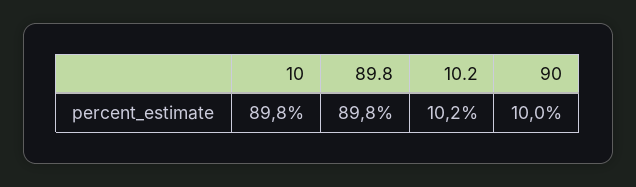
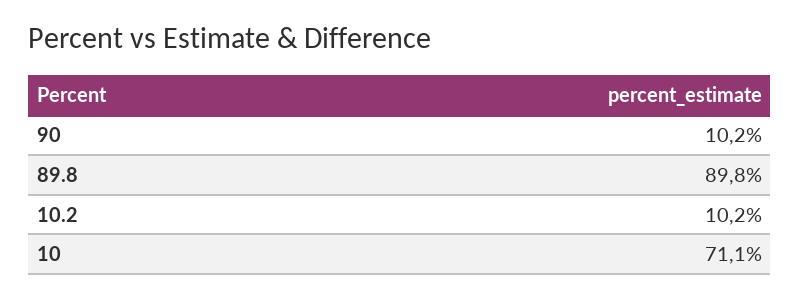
10: 89.8 -> 71.1
90: 10 -> 10.2

